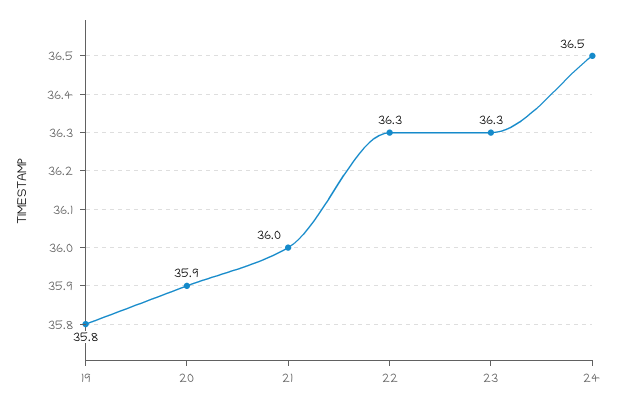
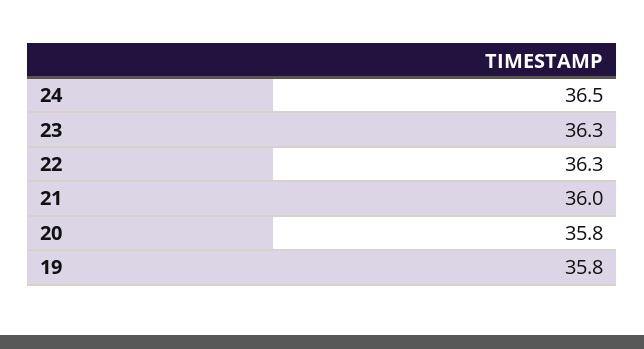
20: 35.9 -> 35.8

